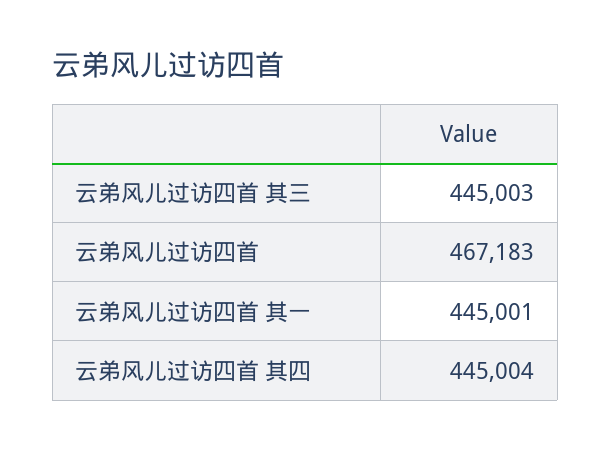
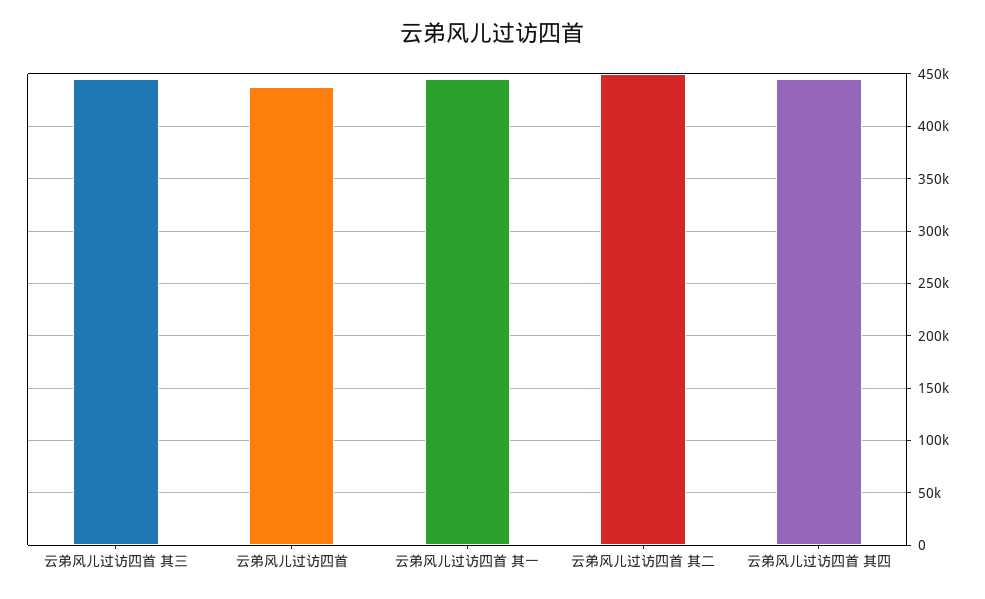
云弟风儿过访四首: 467183 -> 440000
云弟风儿过访四首 其二: none -> 450000

